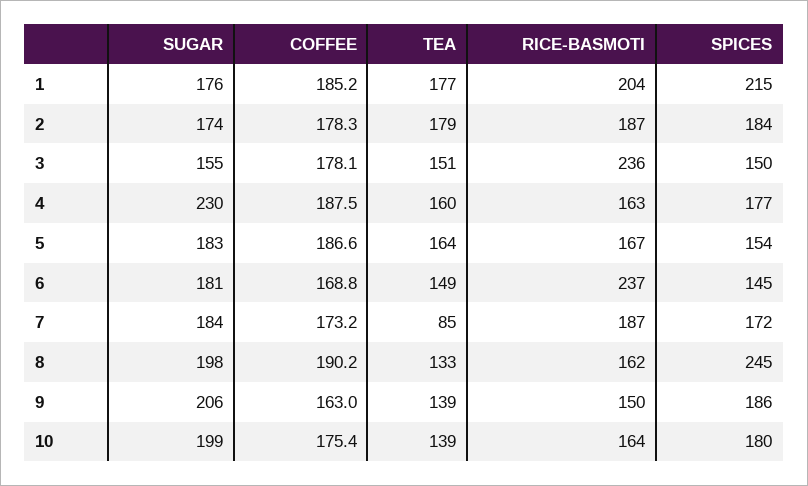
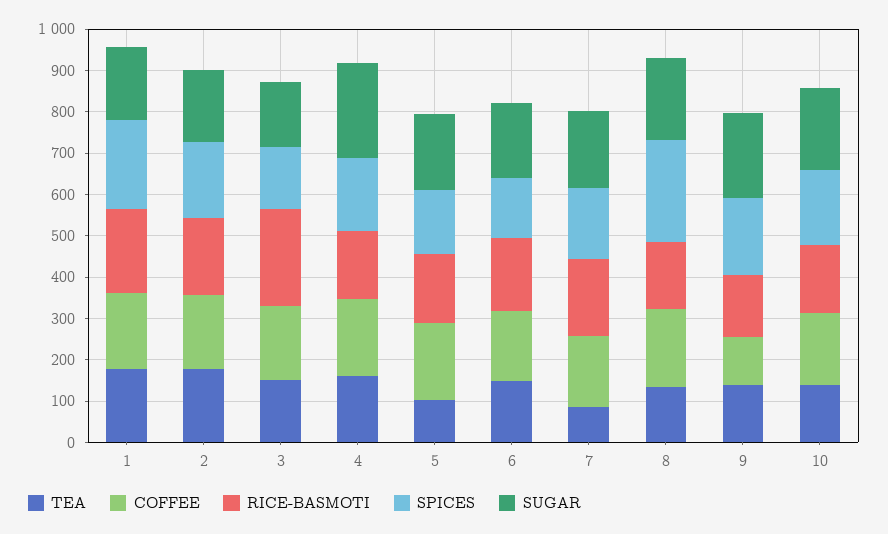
TEA, 5: 164 -> 100
RICE-BASMOTI, 6: 237 -> 180
COFFEE, 9: 163 -> 120

